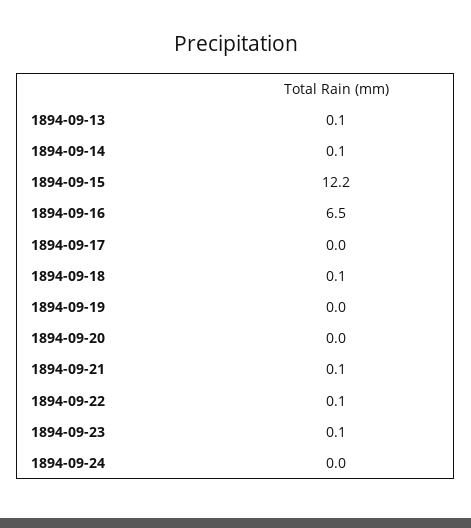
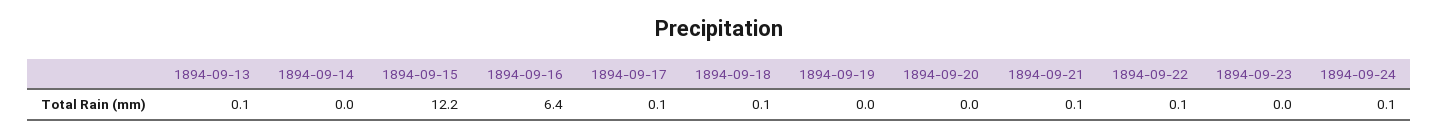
1894-09-14: 0.1 -> 0
1894-09-16: 6.5 -> 6.4
1894-09-17: 0 -> 0.1
1894-09-23: 0.1 -> 0
1894-09-24: 0 -> 0.1

